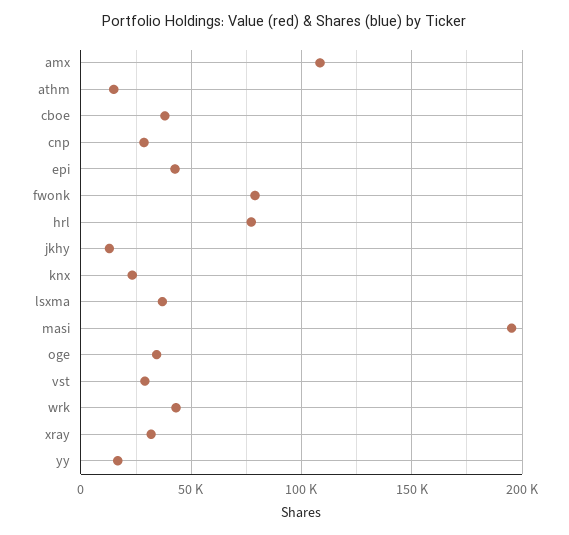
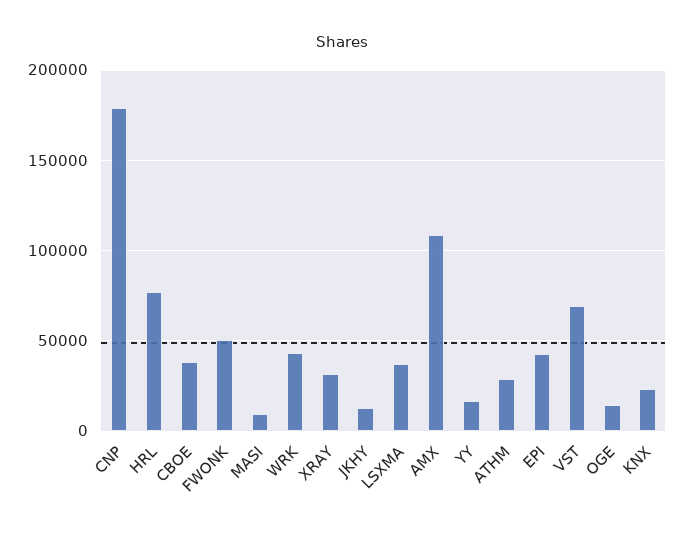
athm: 15000 -> 30000
cnp: 30000 -> 180000
fwonk: 80000 -> 50000
masi: 195000 -> 10000
oge: 35000 -> 15000
vst: 30000 -> 70000

